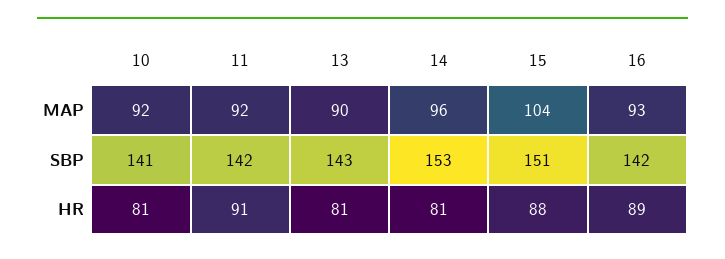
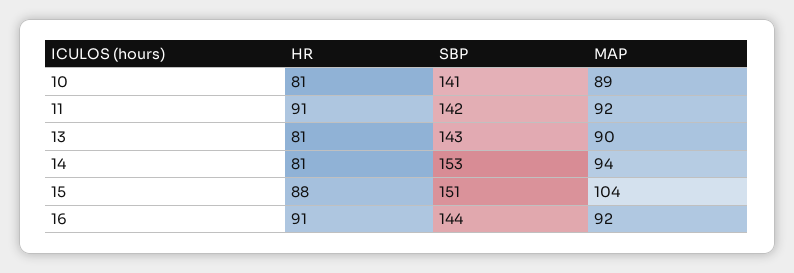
10, MAP: 92 -> 89
14, MAP: 96 -> 94
16, MAP: 93 -> 92
16, SBP: 142 -> 144
16, HR: 89 -> 91

